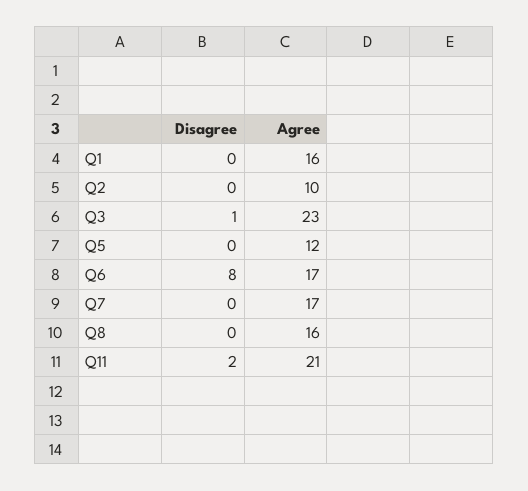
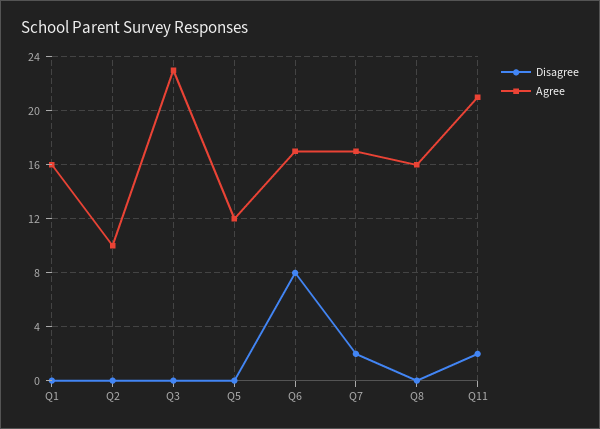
Disagree, Q3: 1 -> 0
Disagree, Q7: 0 -> 2

